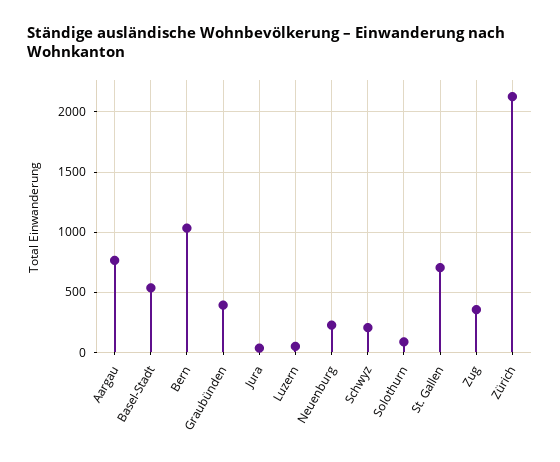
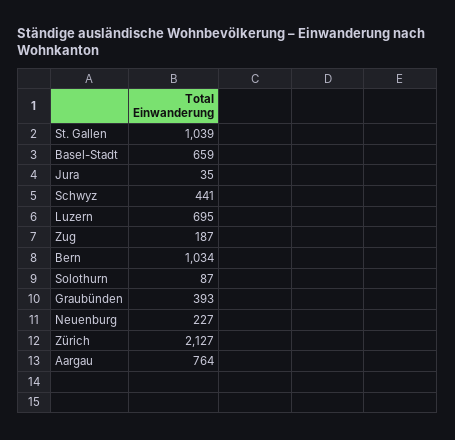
Basel-Stadt: 550 -> 659
Luzern: 50 -> 695
Schwyz: 200 -> 441
St. Gallen: 700 -> 1039
Zug: 350 -> 187

